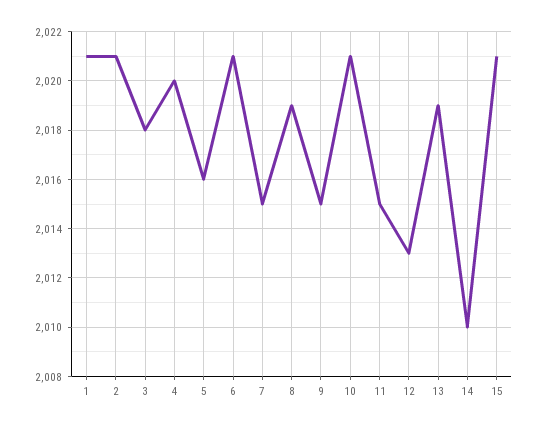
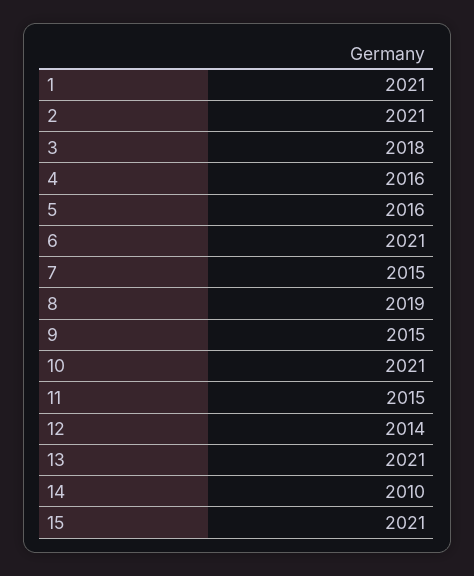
4: 2020 -> 2016
12: 2013 -> 2014
13: 2019 -> 2021

